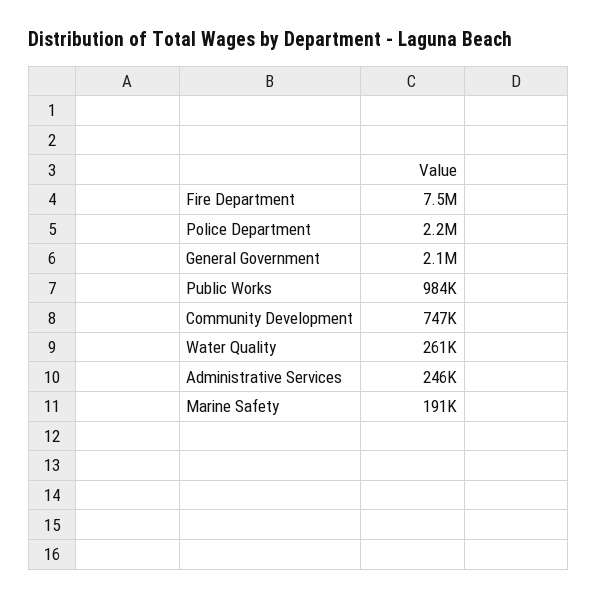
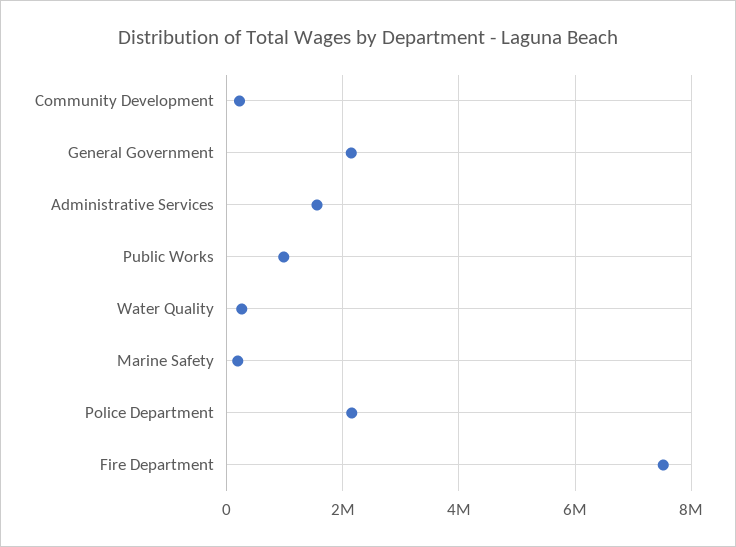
Community Development: 747000 -> 200000
Administrative Services: 246000 -> 1600000

